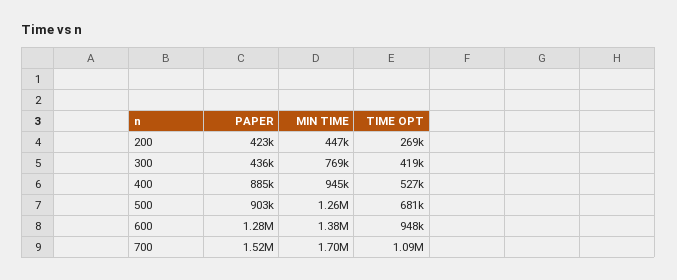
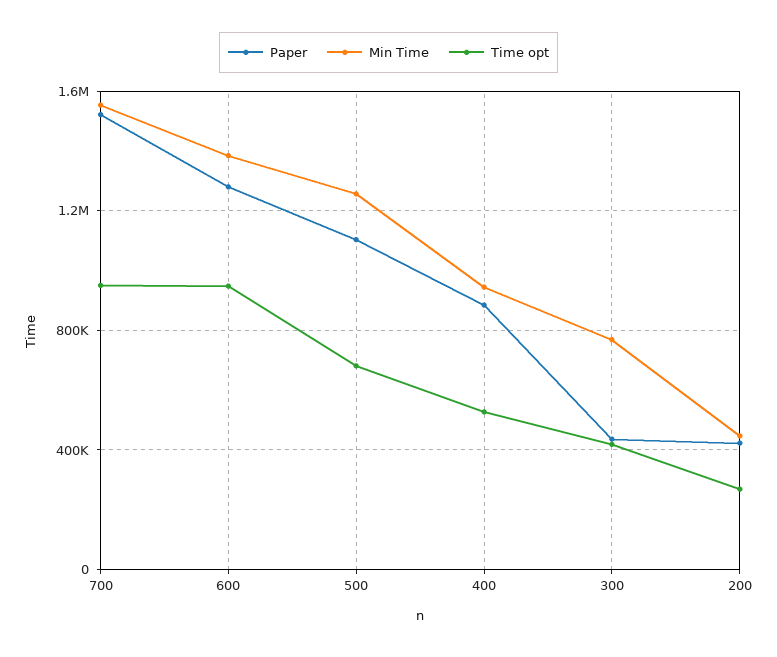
PAPER, 500: 903000 -> 1100000
MIN TIME, 700: 1700000 -> 1550000
TIME OPT, 700: 1090000 -> 950000

